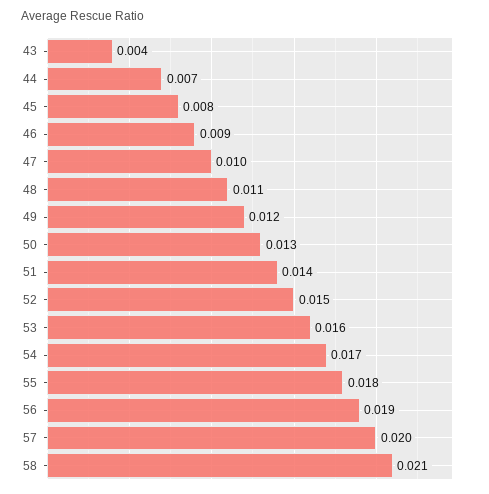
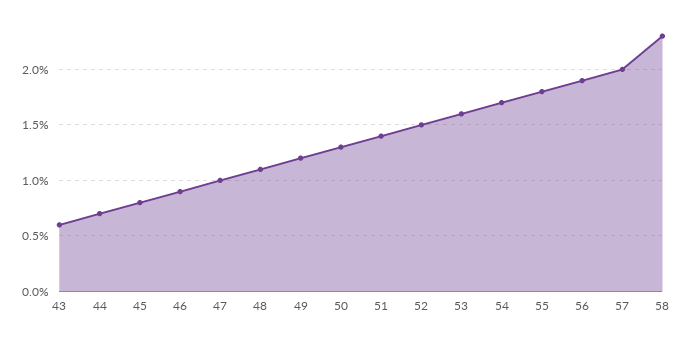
43: 0.004 -> 0.006
58: 0.021 -> 0.023

